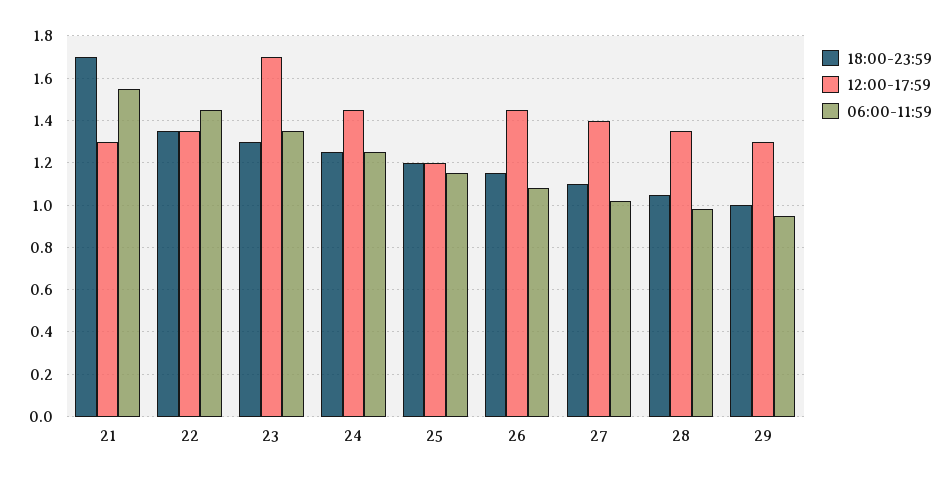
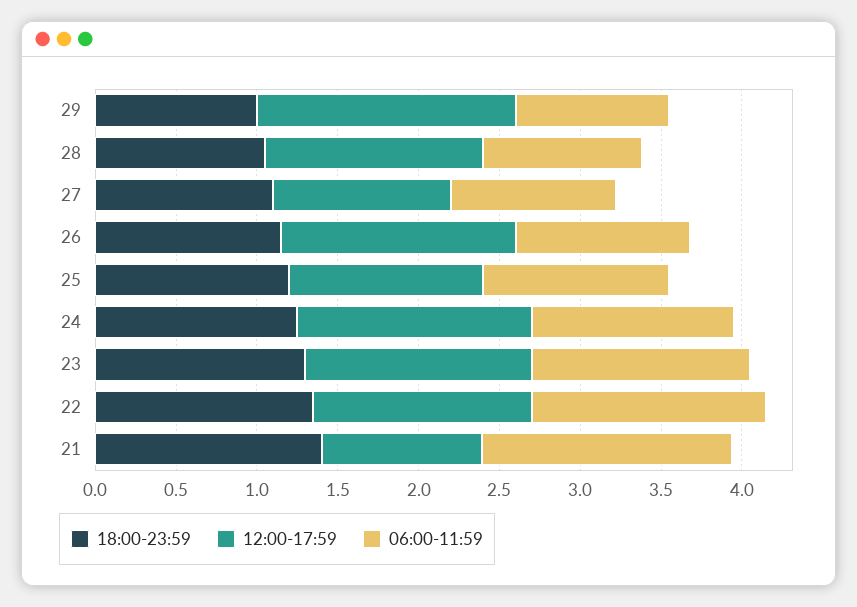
18:00-23:59, 21: 1.7 -> 1.4
12:00-17:59, 21: 1.3 -> 1
12:00-17:59, 23: 1.7 -> 1.4
12:00-17:59, 27: 1.4 -> 1.1
12:00-17:59, 29: 1.3 -> 1.6

